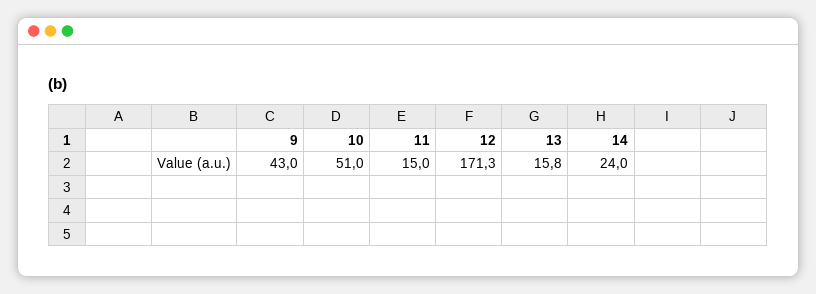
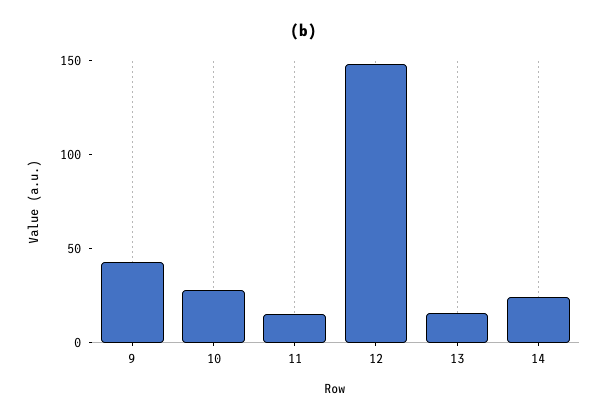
10: 51 -> 30
12: 171.3 -> 150

